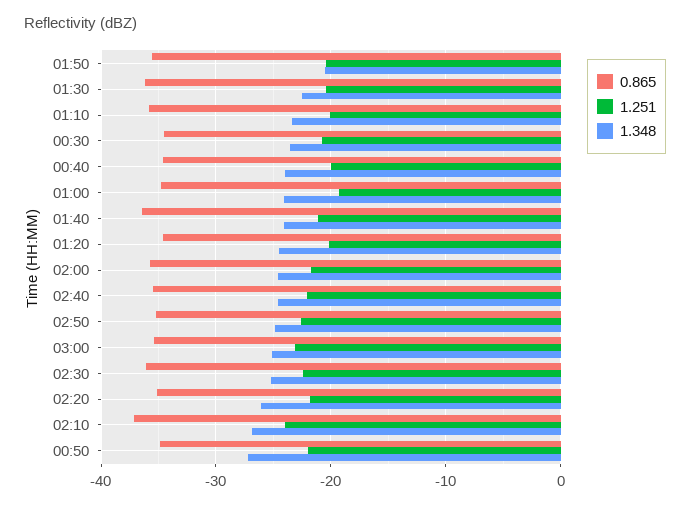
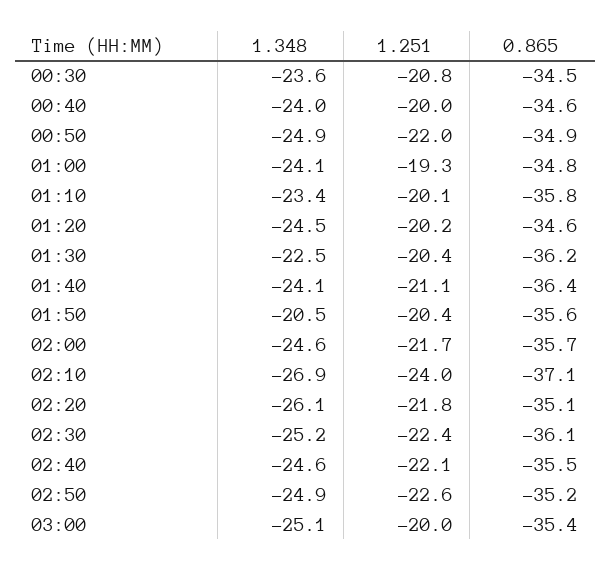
1.251, 03:00: -23 -> -20
1.348, 00:50: -27 -> -24.9

